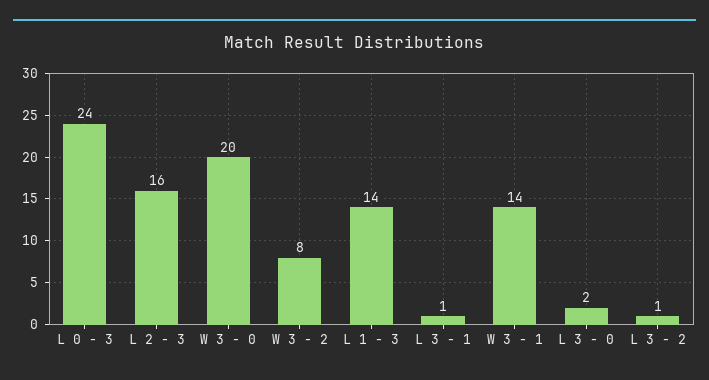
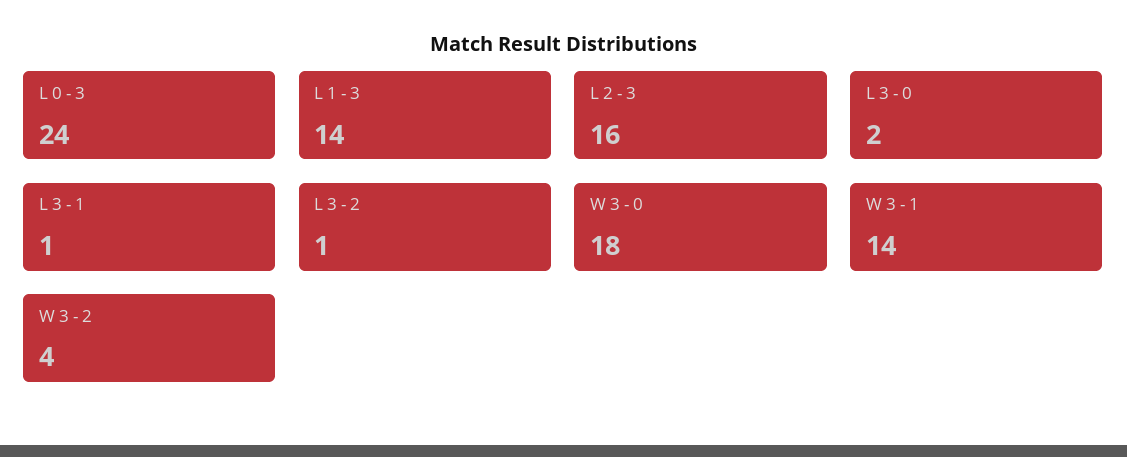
W 3 - 0: 20 -> 18
W 3 - 2: 8 -> 4

